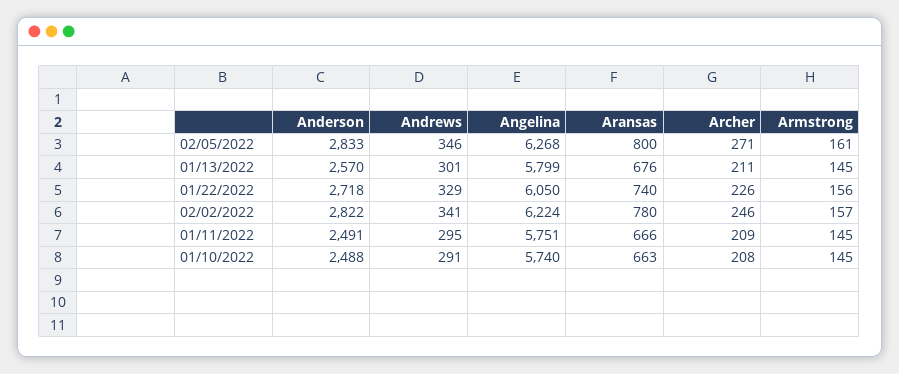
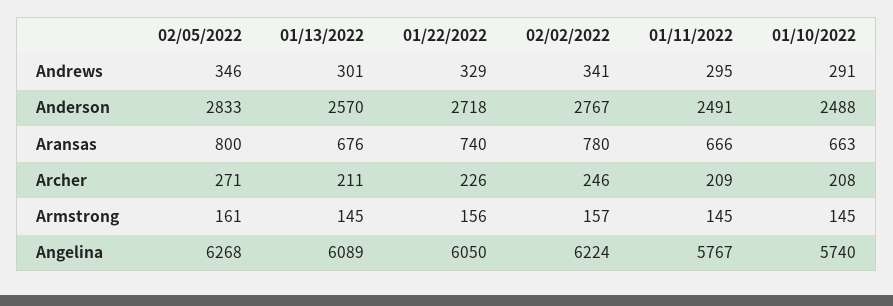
Angelina, 01/13/2022: 5799 -> 6089
Anderson, 02/02/2022: 2822 -> 2767
Angelina, 01/11/2022: 5751 -> 5767

